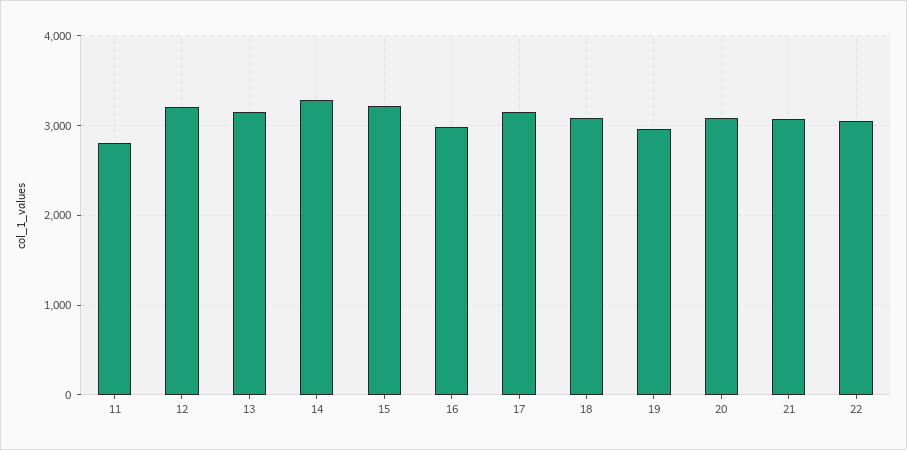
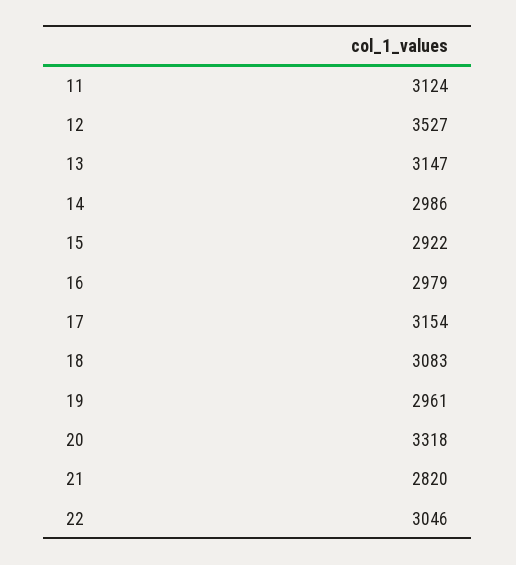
11: 2800 -> 3124
12: 3200 -> 3527
14: 3300 -> 2986
15: 3200 -> 2922
20: 3100 -> 3318
21: 3100 -> 2820

